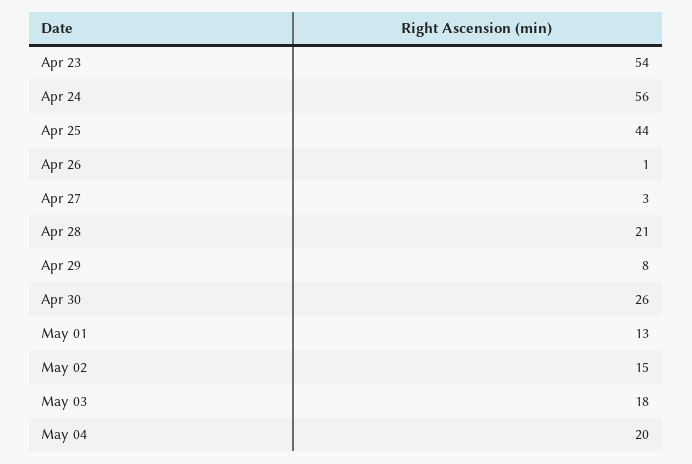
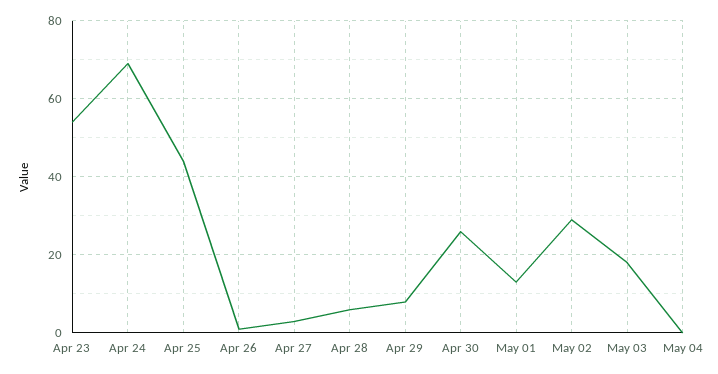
Apr 24: 56 -> 70
Apr 28: 21 -> 5
May 02: 15 -> 30
May 04: 20 -> 0

